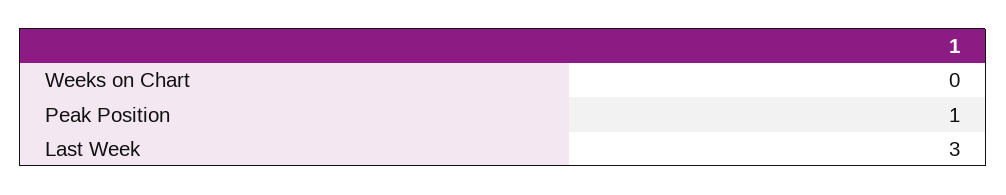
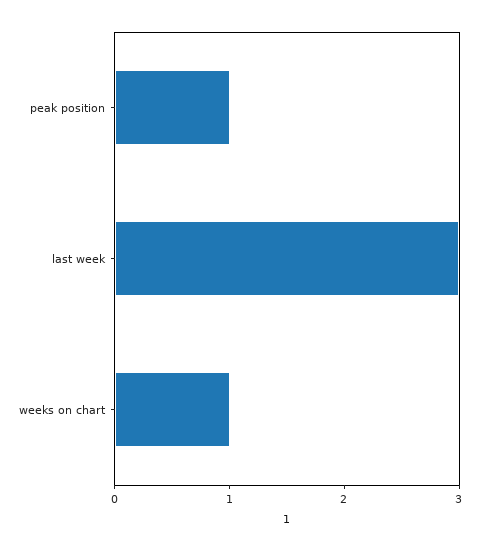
Weeks on Chart: 0 -> 1

